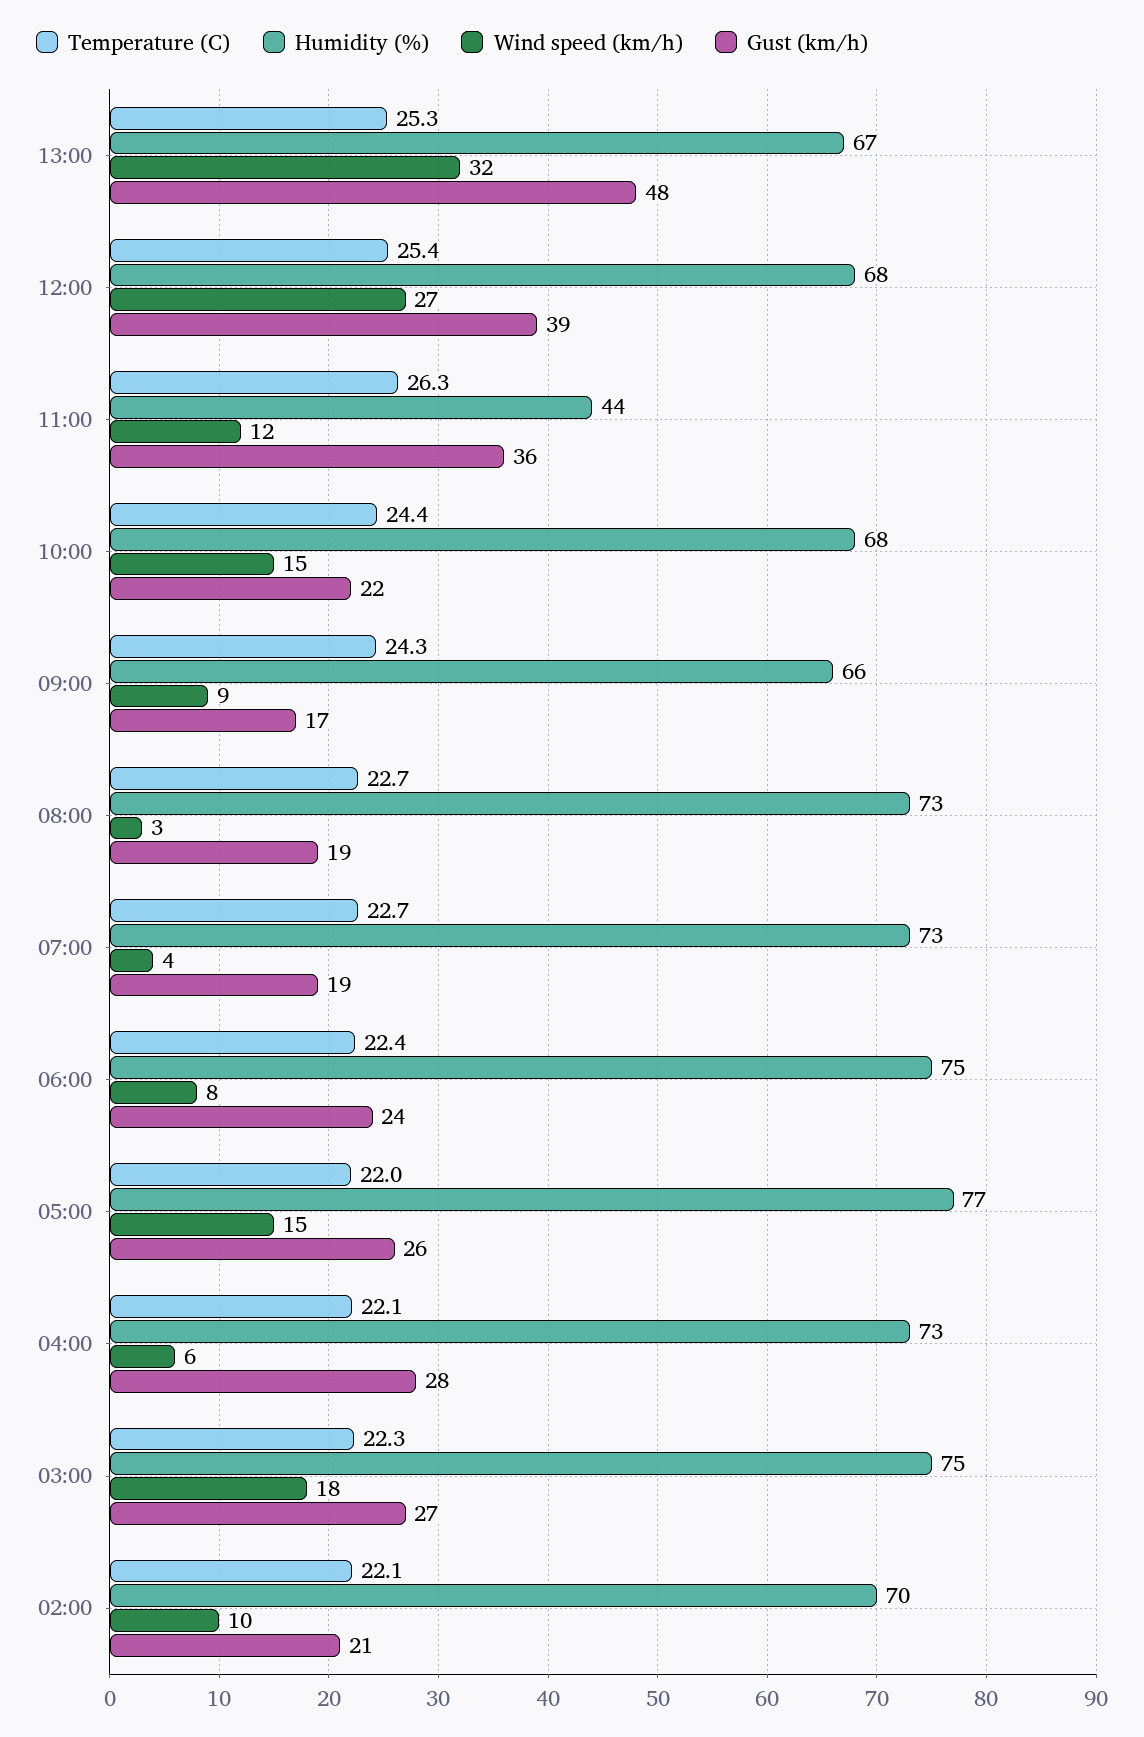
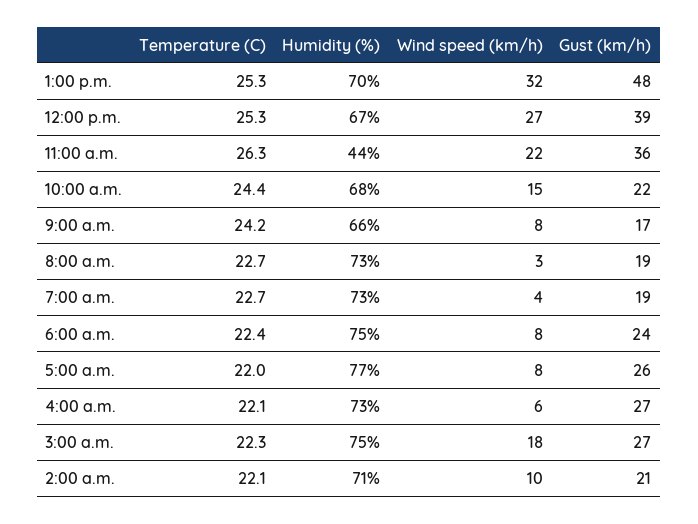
Humidity (%), 13:00: 67 -> 70
Temperature (C), 12:00: 25.4 -> 25.3
Humidity (%), 12:00: 68 -> 67
Wind speed (km/h), 11:00: 12 -> 22
Temperature (C), 09:00: 24.3 -> 24.2
Wind speed (km/h), 09:00: 9 -> 8
Wind speed (km/h), 05:00: 15 -> 8
Gust (km/h), 04:00: 28 -> 27
Humidity (%), 02:00: 70 -> 71

